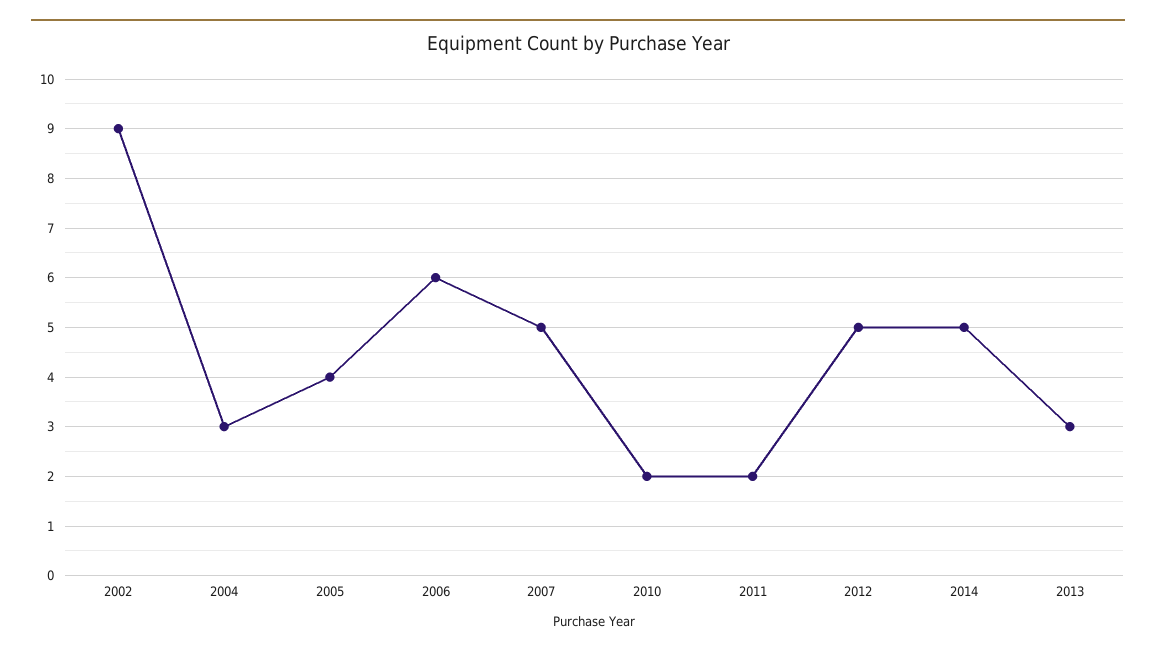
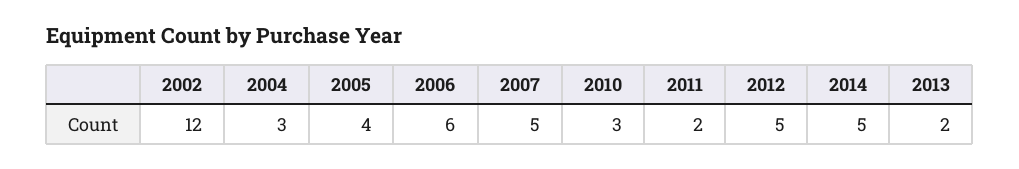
2002: 9 -> 12
2010: 2 -> 3
2013: 3 -> 2

